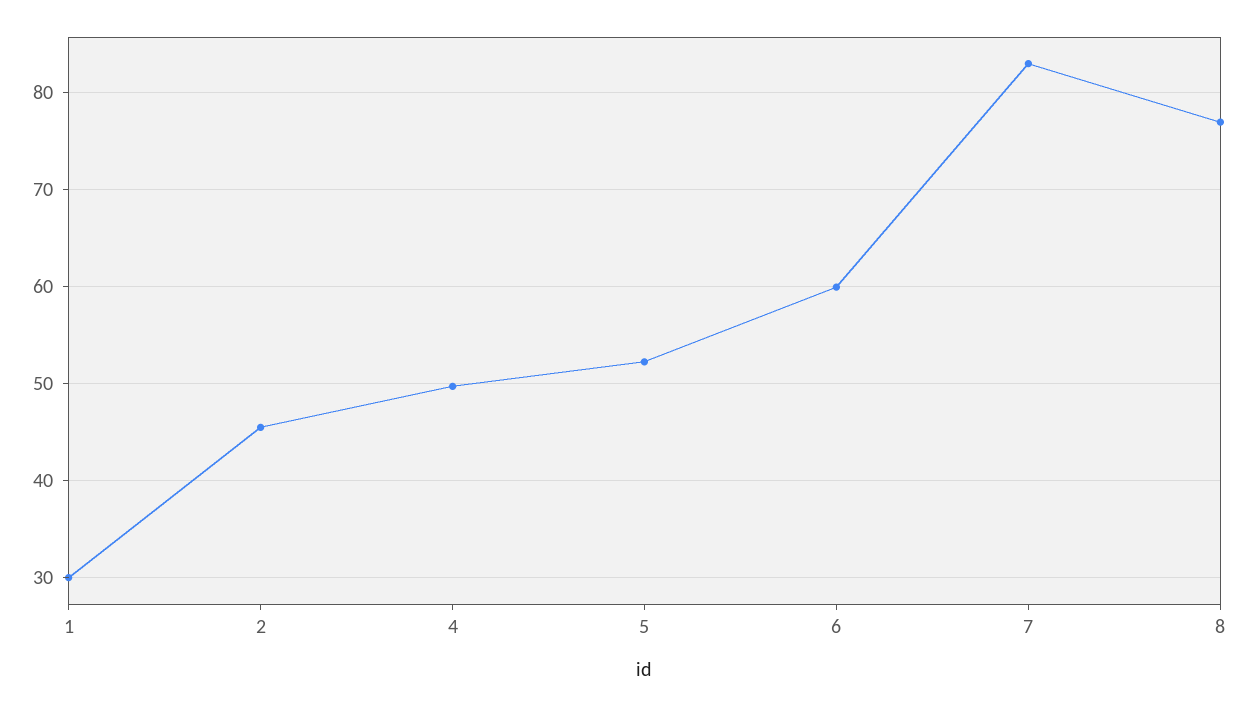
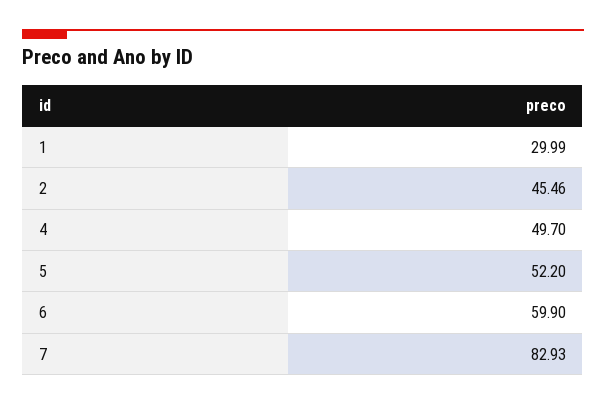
8: 77 -> none

